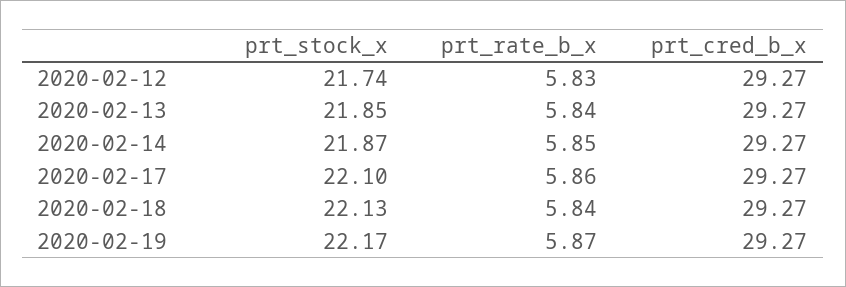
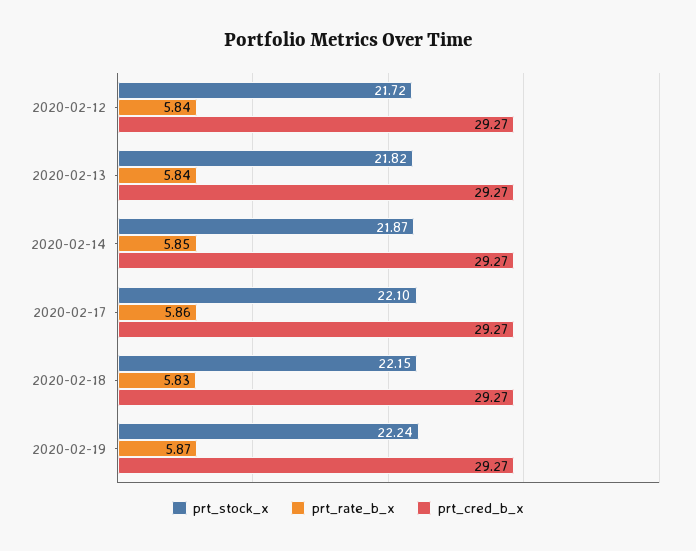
prt_stock_x, 2020-02-12: 21.74 -> 21.72
prt_rate_b_x, 2020-02-12: 5.83 -> 5.84
prt_stock_x, 2020-02-13: 21.85 -> 21.82
prt_stock_x, 2020-02-18: 22.13 -> 22.15
prt_rate_b_x, 2020-02-18: 5.84 -> 5.83
prt_stock_x, 2020-02-19: 22.17 -> 22.24

